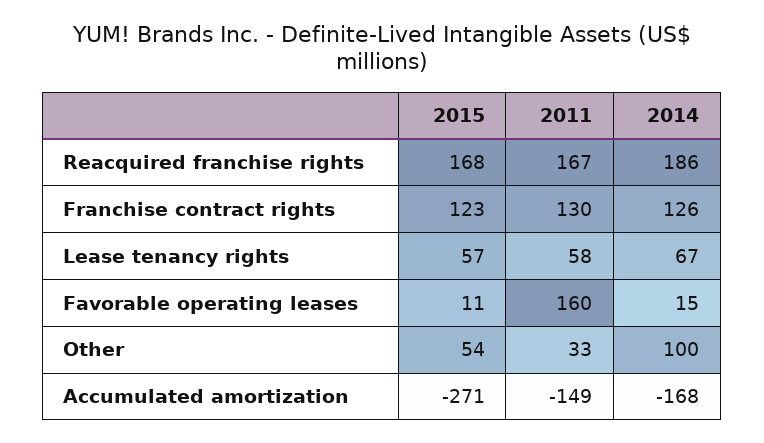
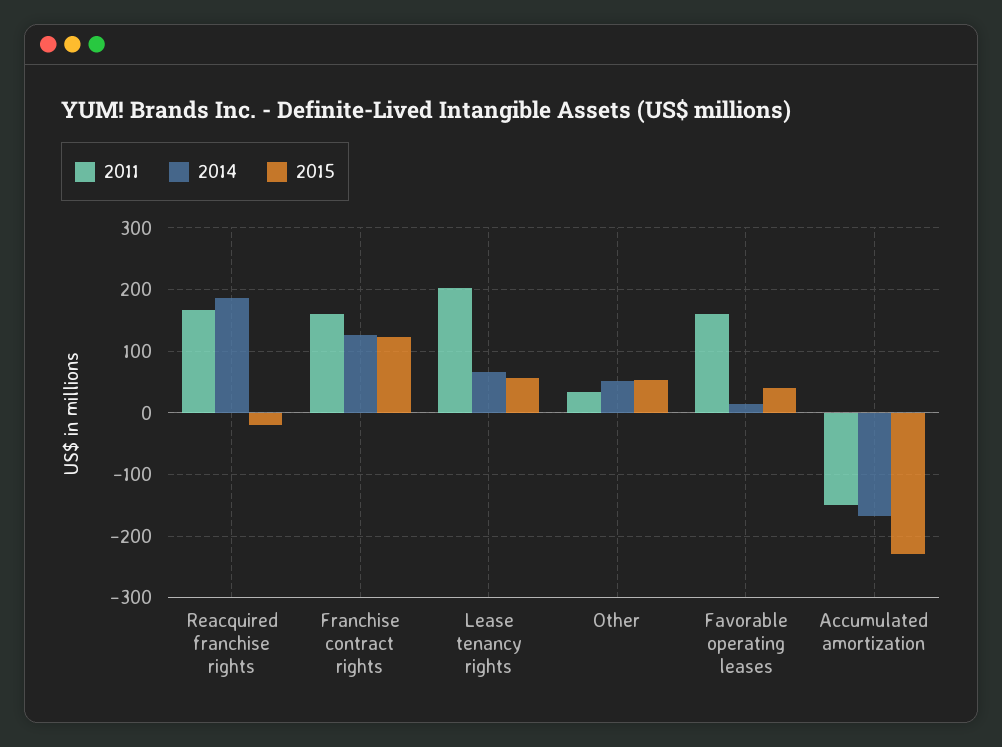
2015, Reacquired franchise rights: 168 -> -20
2011, Franchise contract rights: 130 -> 160
2011, Lease tenancy rights: 58 -> 200
2015, Favorable operating leases: 11 -> 40
2014, Other: 100 -> 50
2015, Accumulated amortization: -271 -> -230

